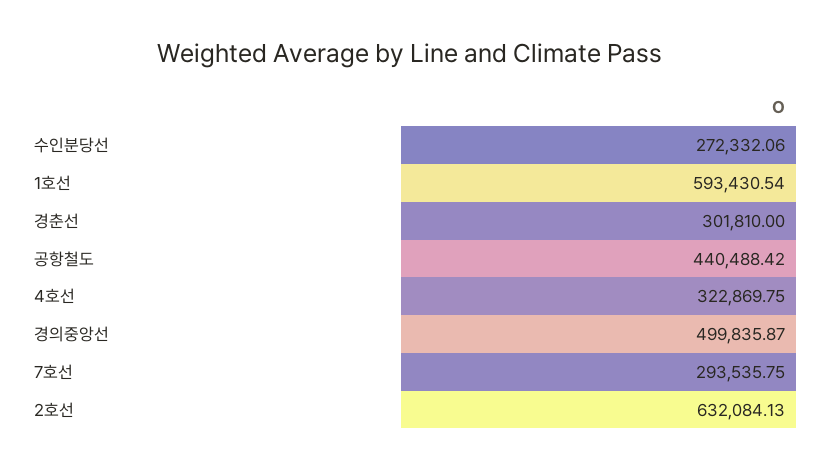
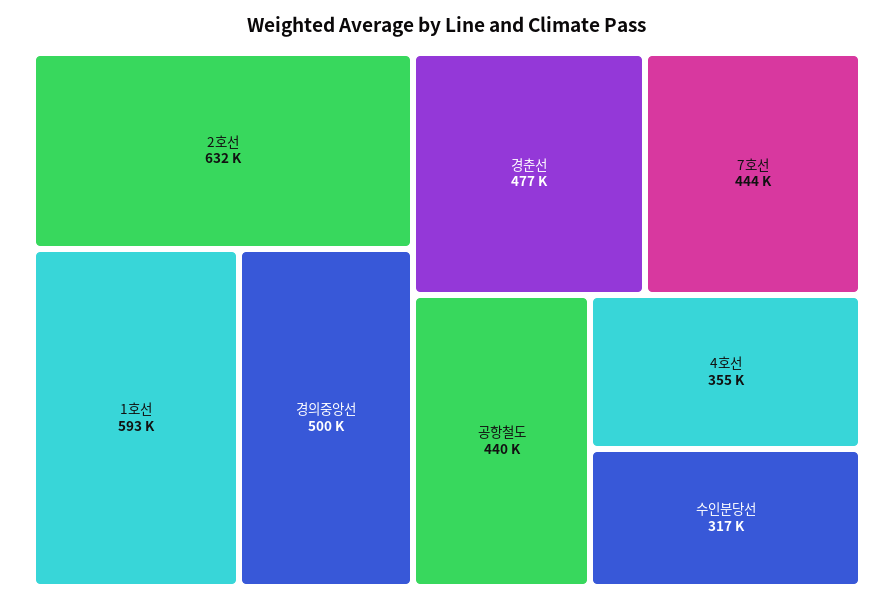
수인분당선: 272332.06 -> 317000
경춘선: 301810 -> 477000
4호선: 322869.75 -> 355000
7호선: 293535.75 -> 444000

